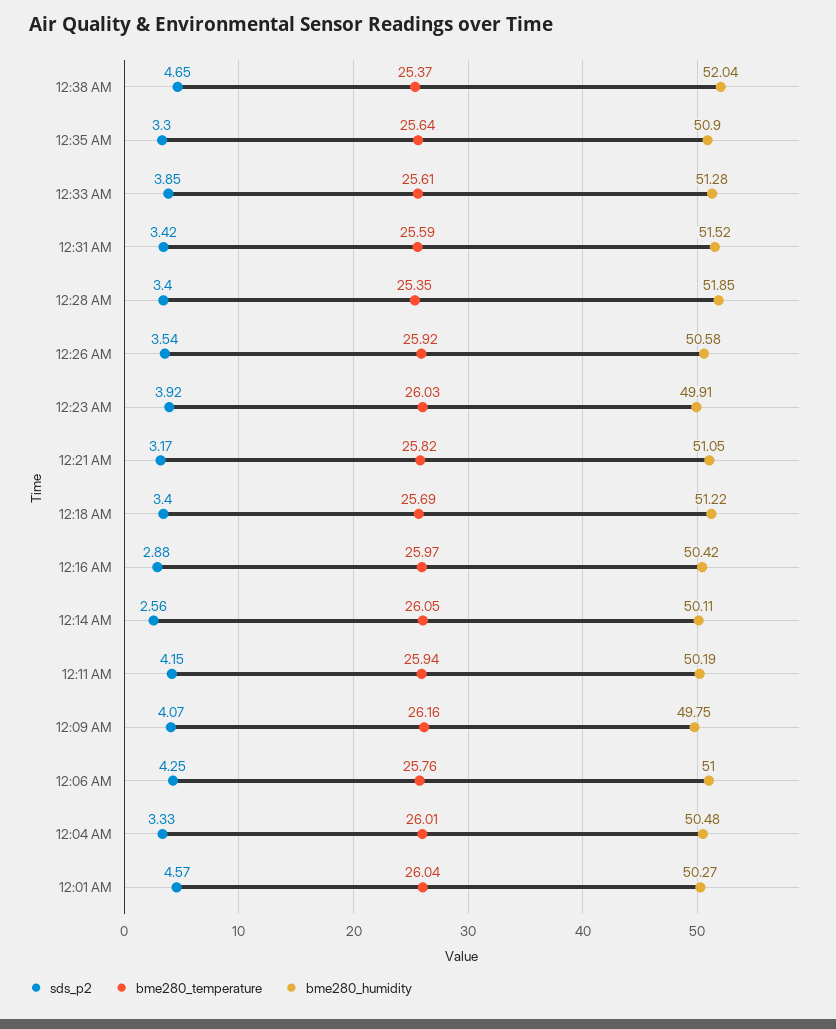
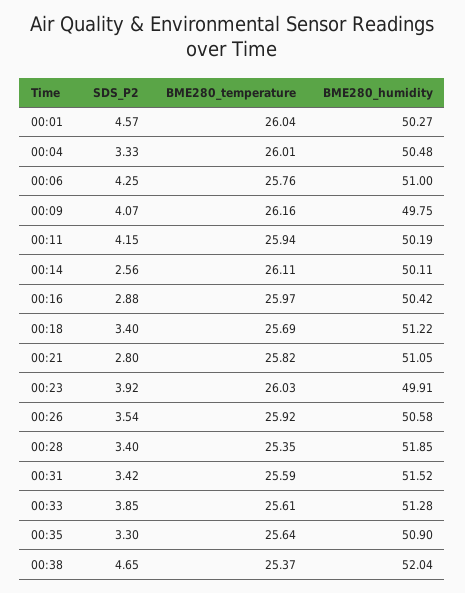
sds_p2, 12:21 AM: 3.17 -> 2.8
bme280_temperature, 12:14 AM: 26.05 -> 26.11

